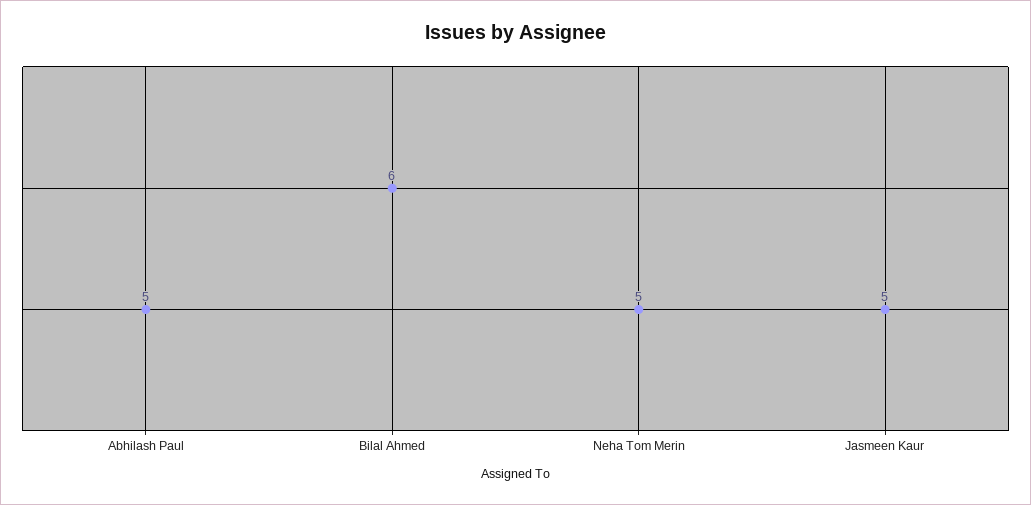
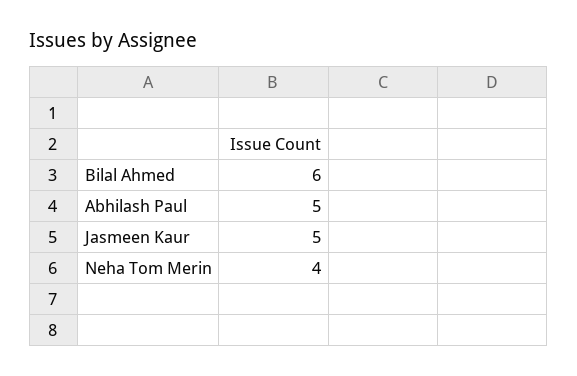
Neha Tom Merin: 5 -> 4

